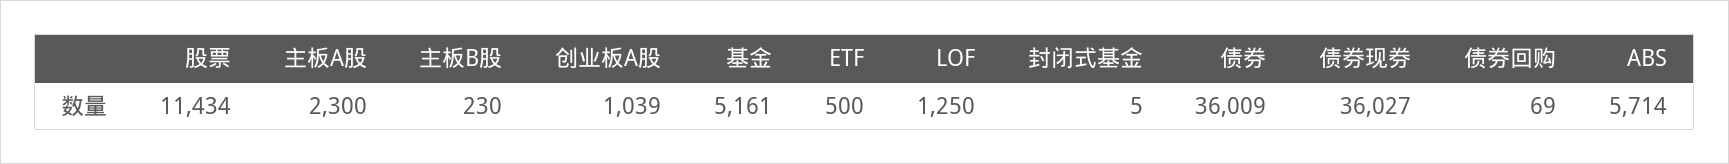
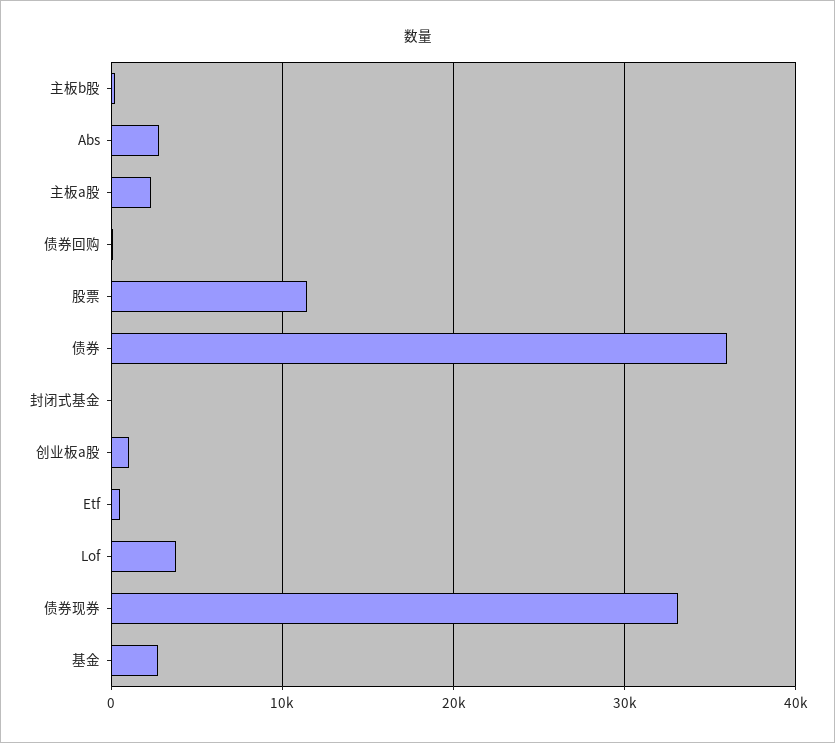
基金: 5161 -> 3000
LOF: 1250 -> 4000
债券现券: 36027 -> 33000
ABS: 5714 -> 3000

